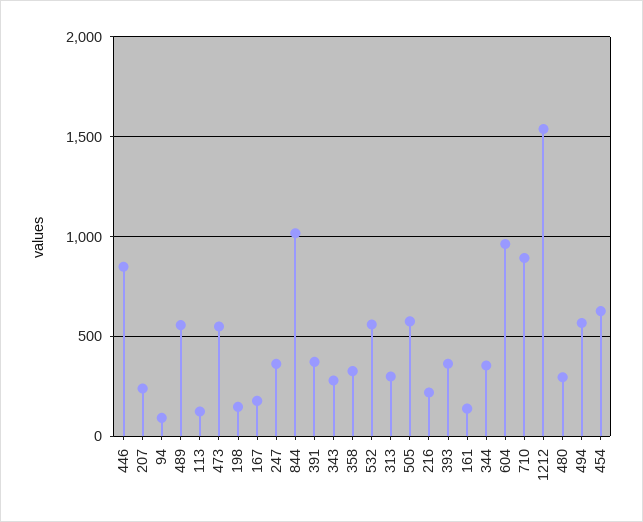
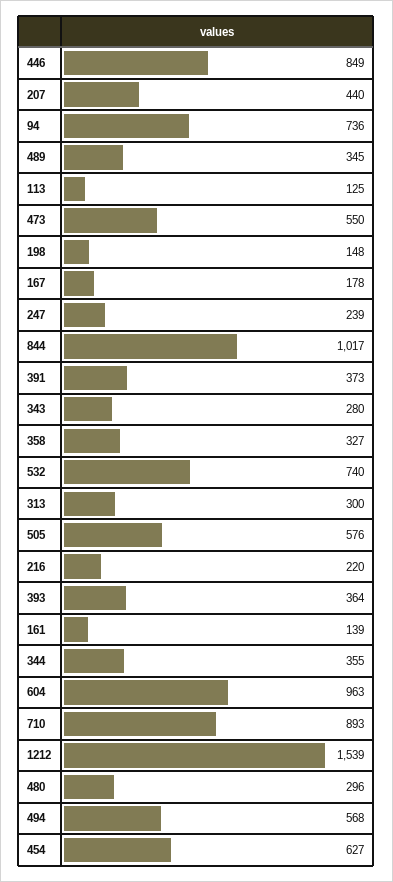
207: 250 -> 440
94: 100 -> 736
489: 550 -> 345
247: 350 -> 239
532: 550 -> 740

